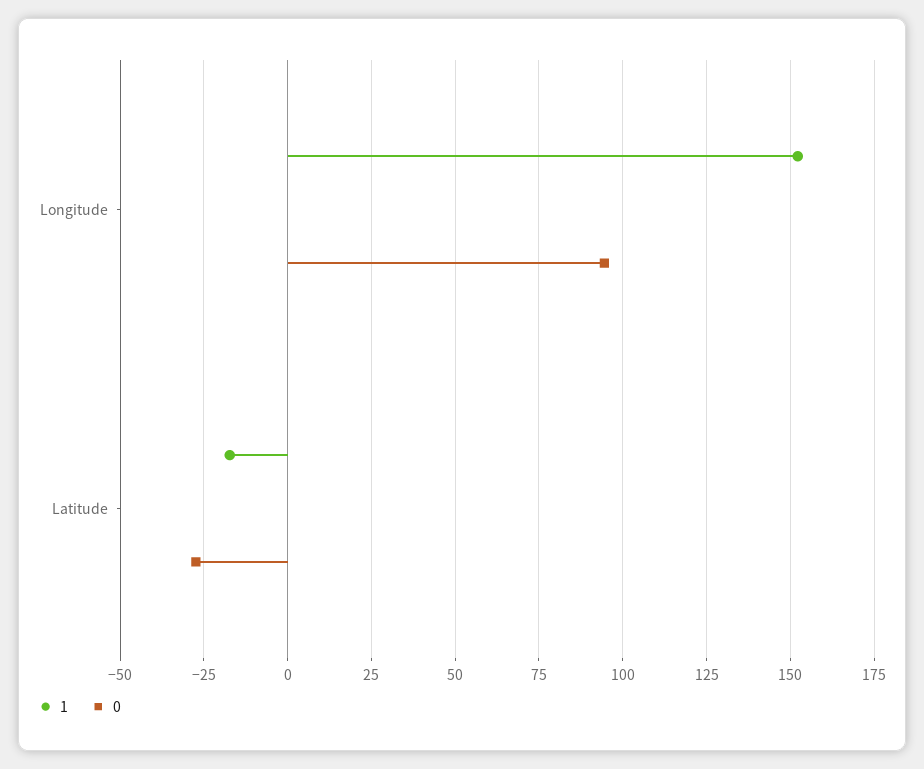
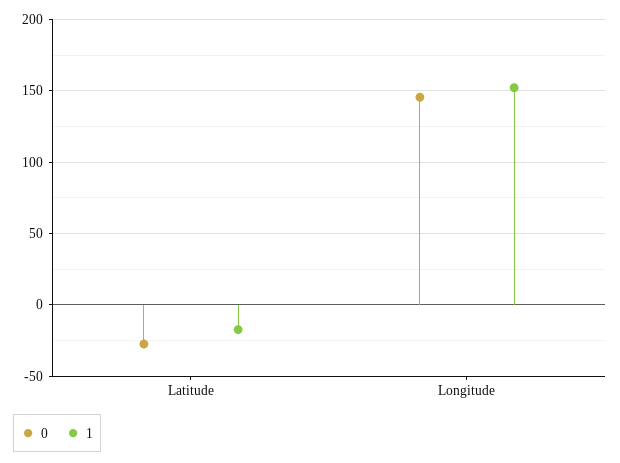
0, Longitude: 95 -> 145

